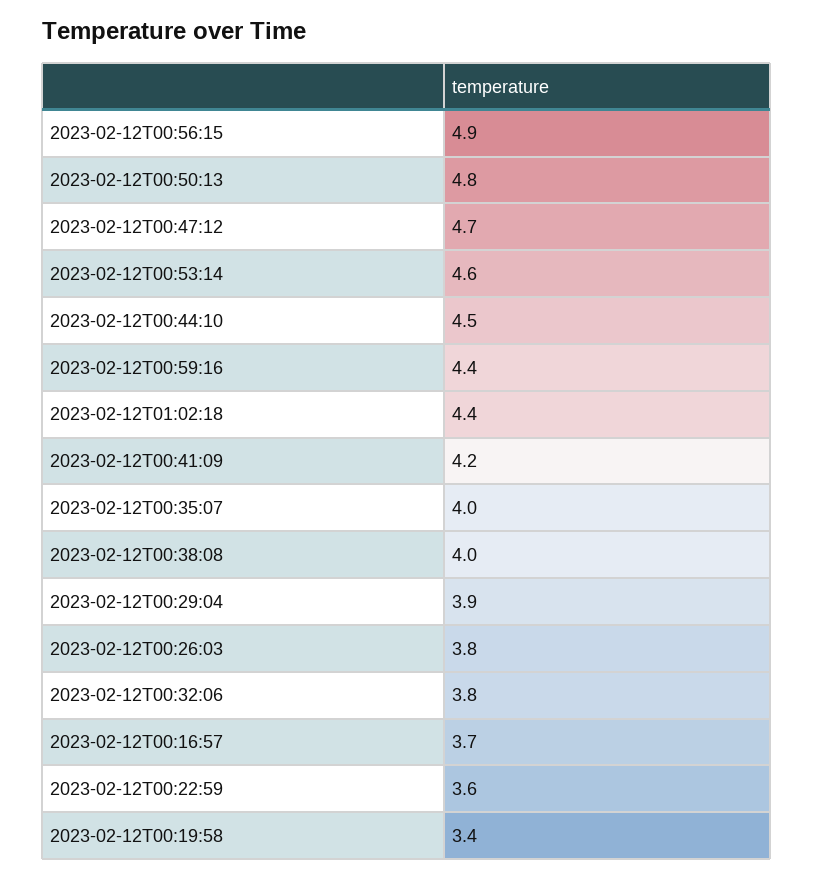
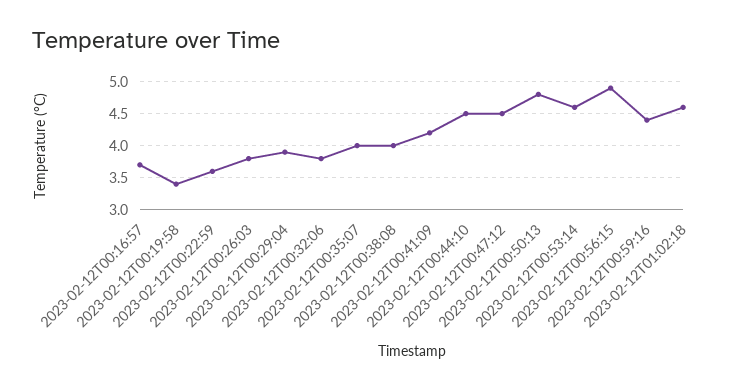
2023-02-12T00:47:12: 4.7 -> 4.5
2023-02-12T01:02:18: 4.4 -> 4.6

